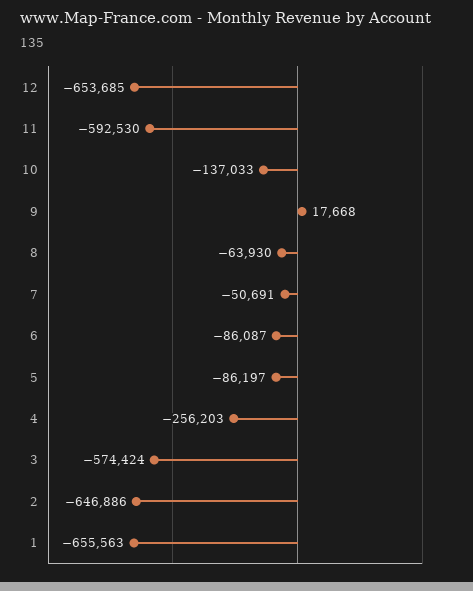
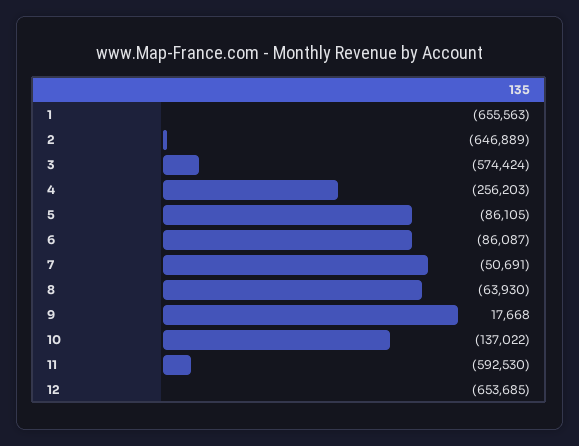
10: -137033 -> -137022
5: -86197 -> -86105
2: -646886 -> -646889

